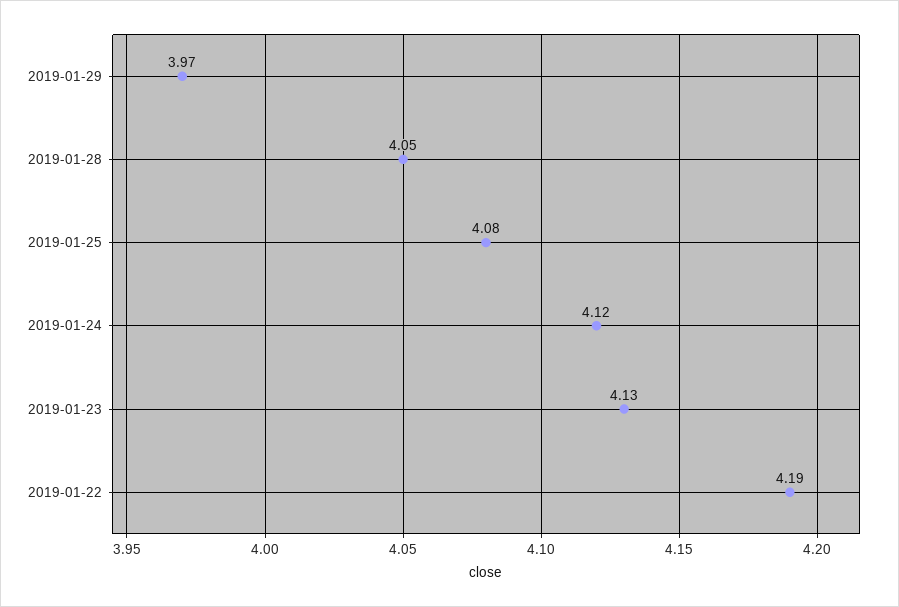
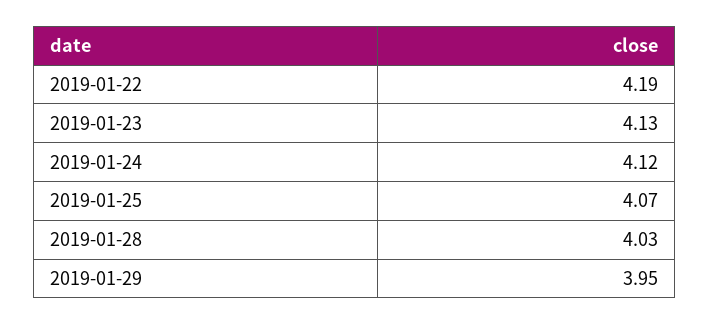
2019-01-29: 3.97 -> 3.95
2019-01-28: 4.05 -> 4.03
2019-01-25: 4.08 -> 4.07

